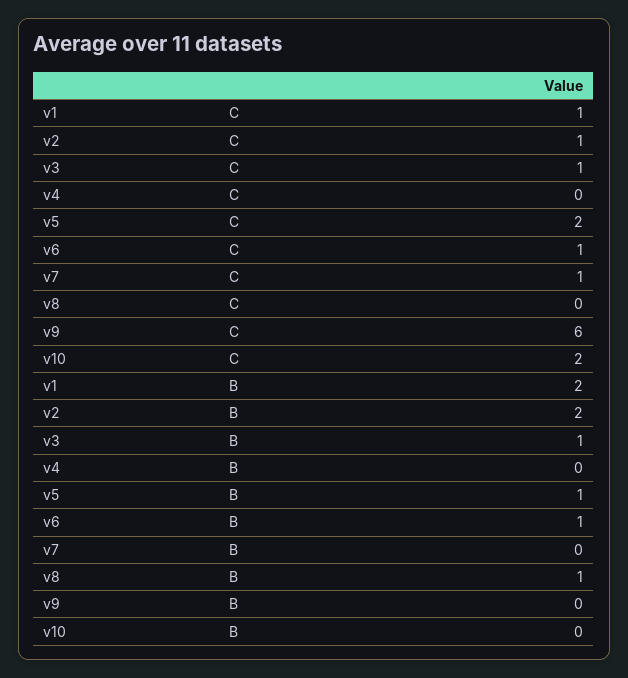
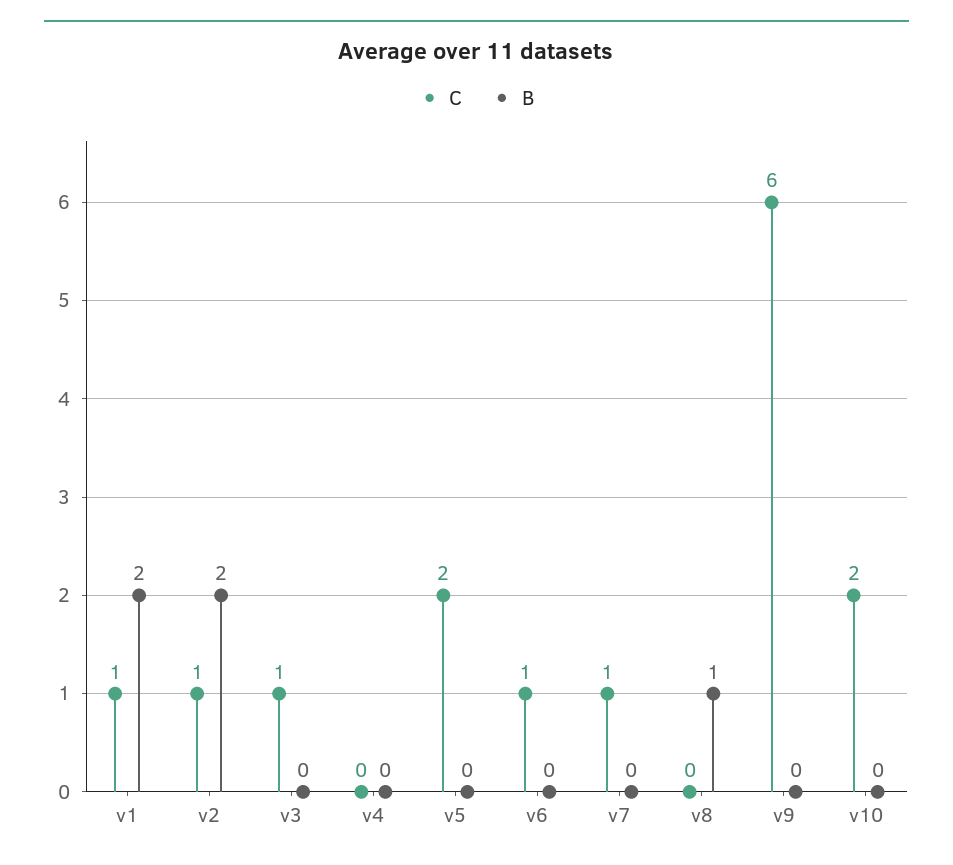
B, v3: 1 -> 0
B, v5: 1 -> 0
B, v6: 1 -> 0

